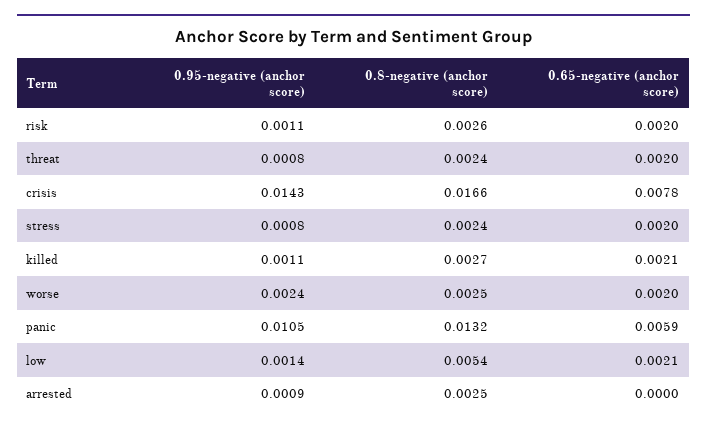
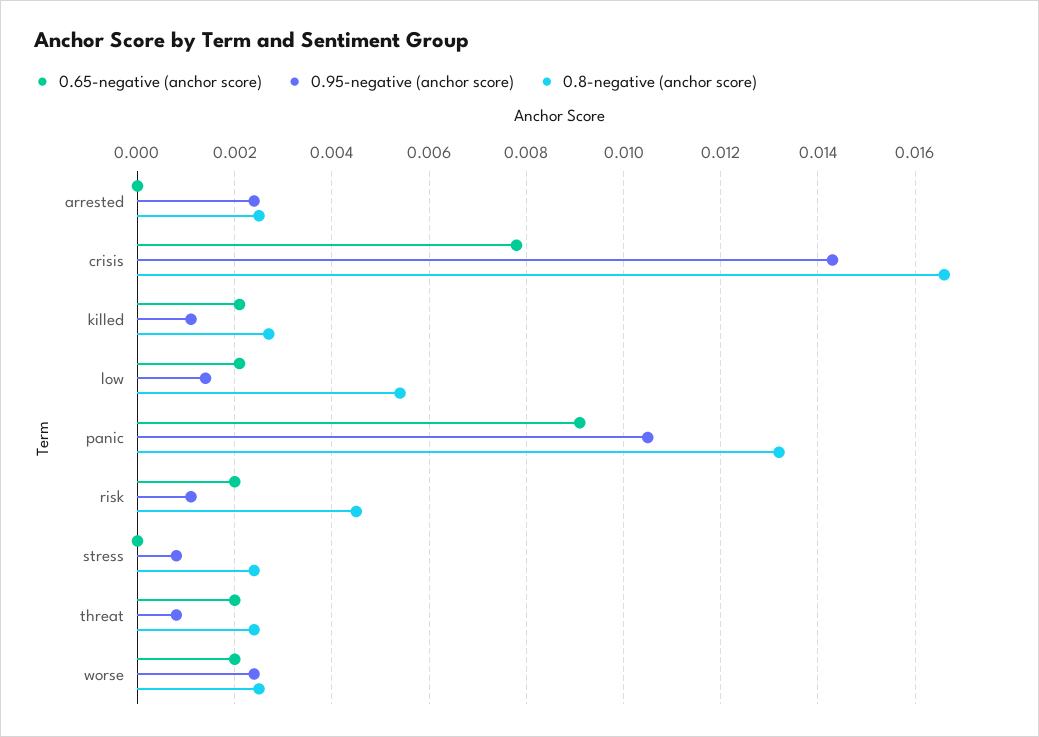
0.8-negative (anchor score), risk: 0.0026 -> 0.0045
0.65-negative (anchor score), stress: 0.002 -> 0
0.65-negative (anchor score), panic: 0.0059 -> 0.009
0.95-negative (anchor score), arrested: 0.0009 -> 0.0025

